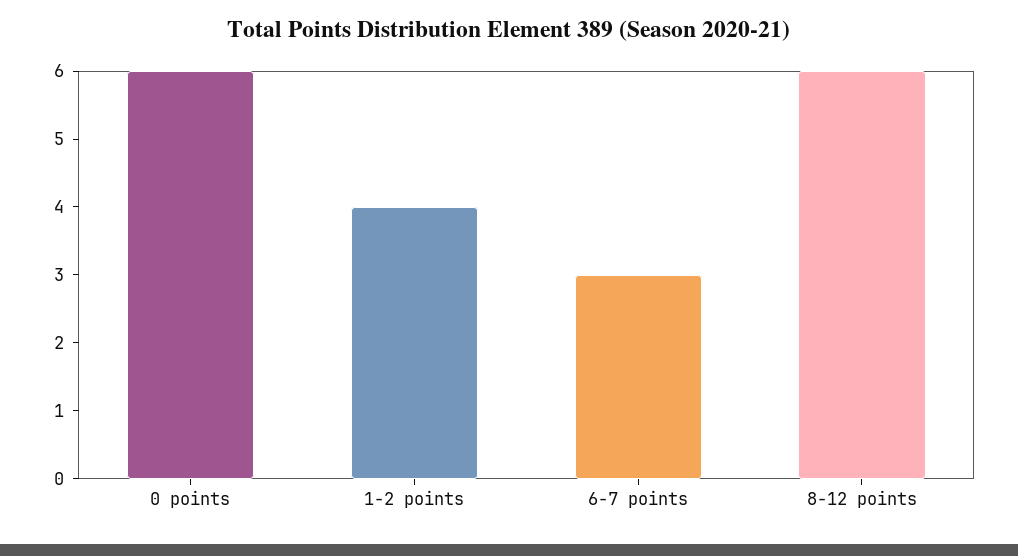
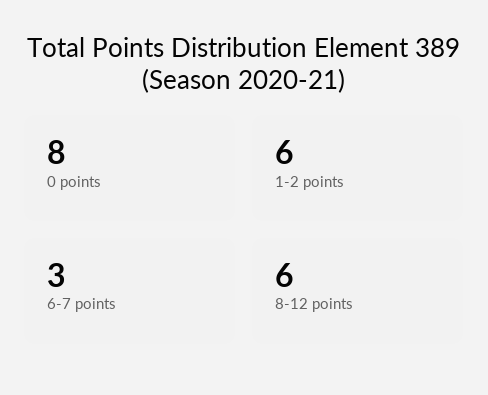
0 points: 6 -> 8
1-2 points: 4 -> 6

